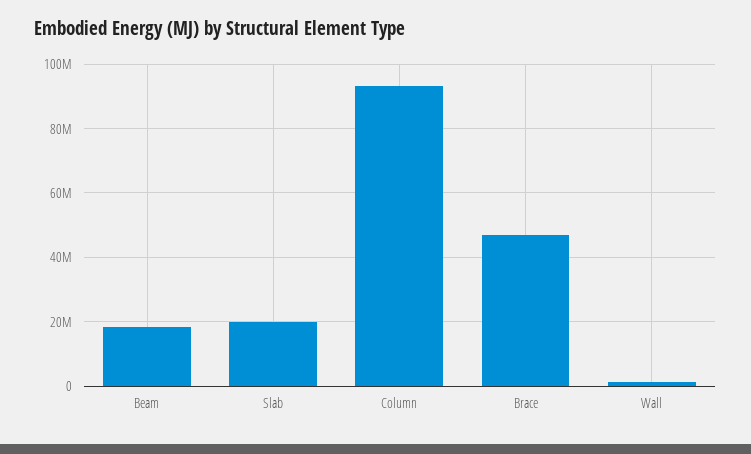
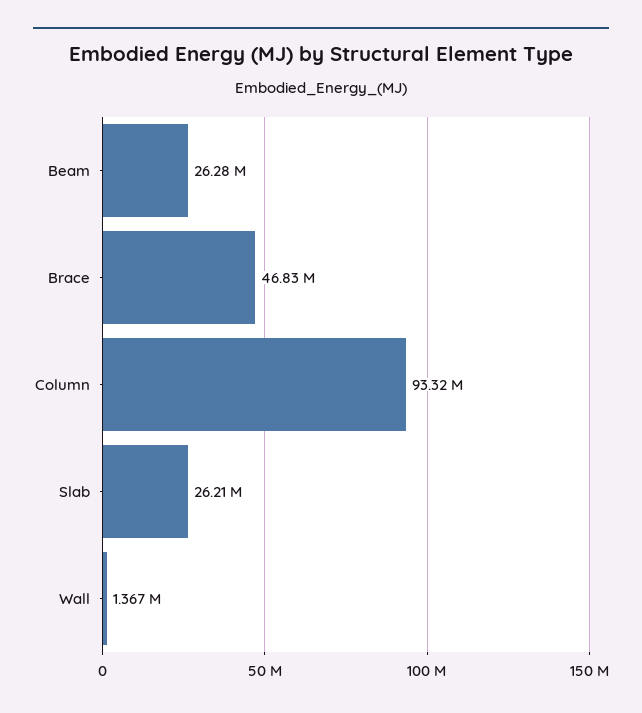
Beam: 18000000 -> 26280000
Slab: 20000000 -> 26210000

